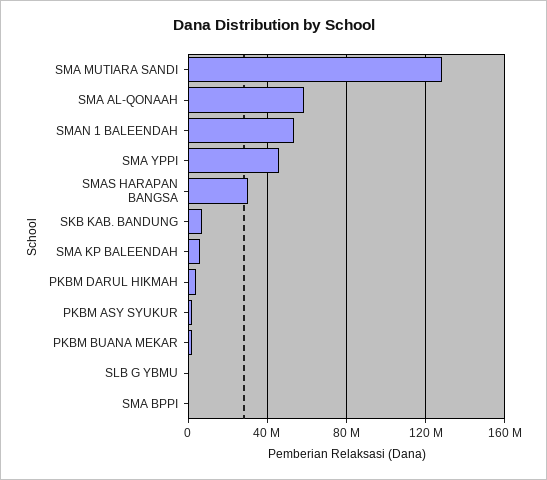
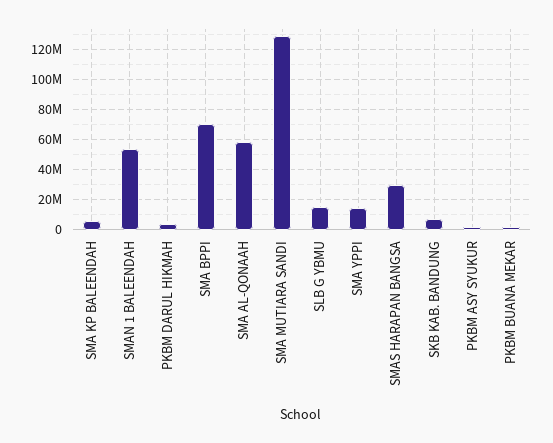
SMA YPPI: 45000000 -> 15000000
SLB G YBMU: 0 -> 15000000
SMA BPPI: 0 -> 70000000

